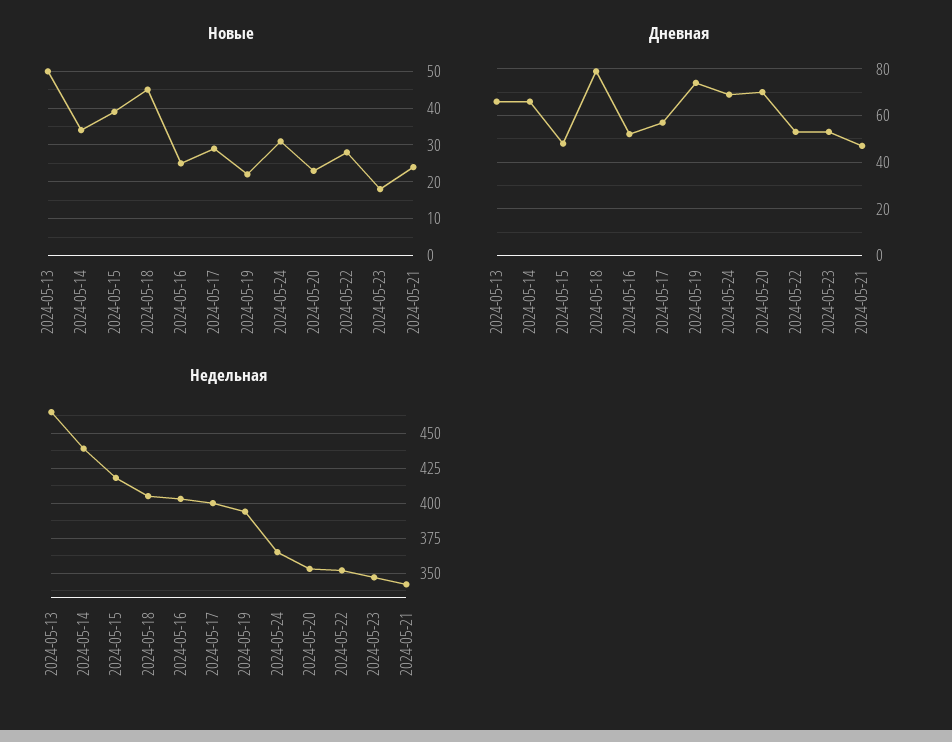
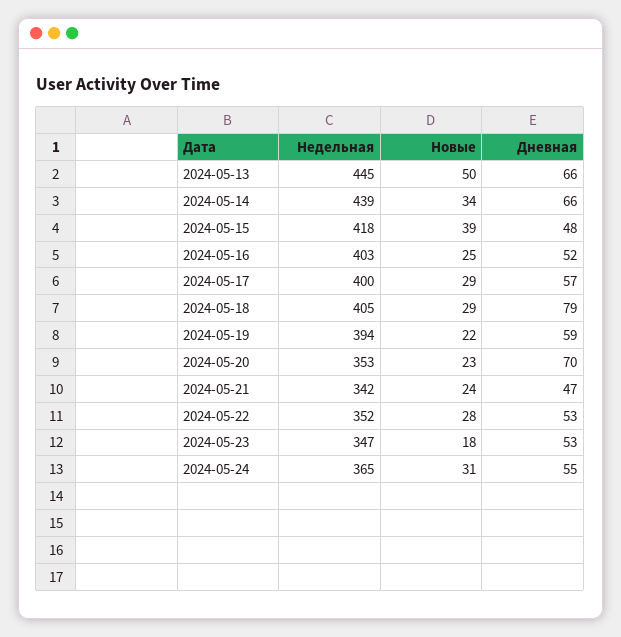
Новые, 2024-05-18: 45 -> 29
Дневная, 2024-05-19: 75 -> 59
Дневная, 2024-05-24: 70 -> 55
Недельная, 2024-05-13: 465 -> 445

